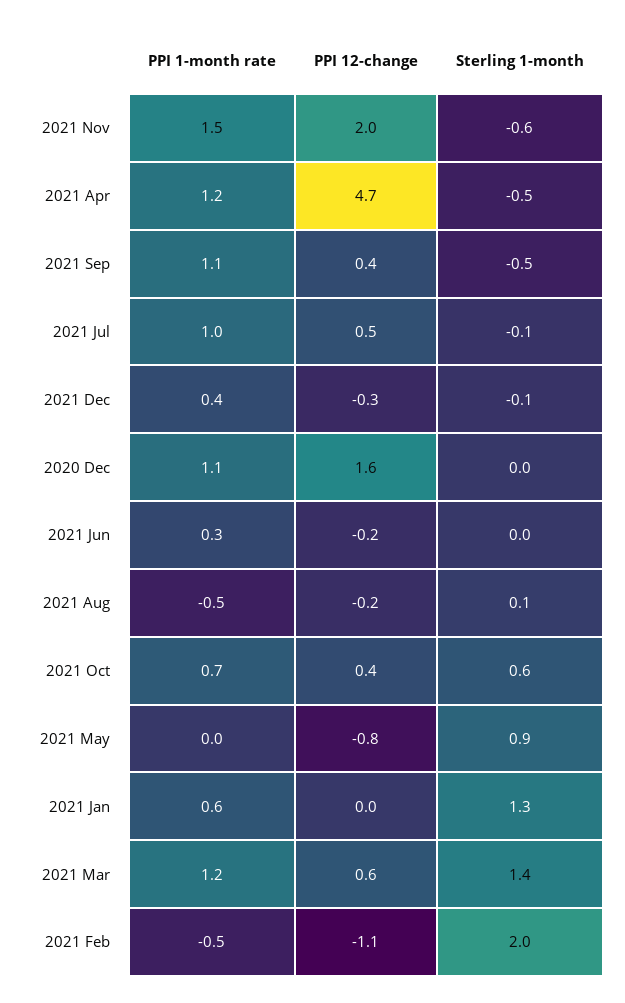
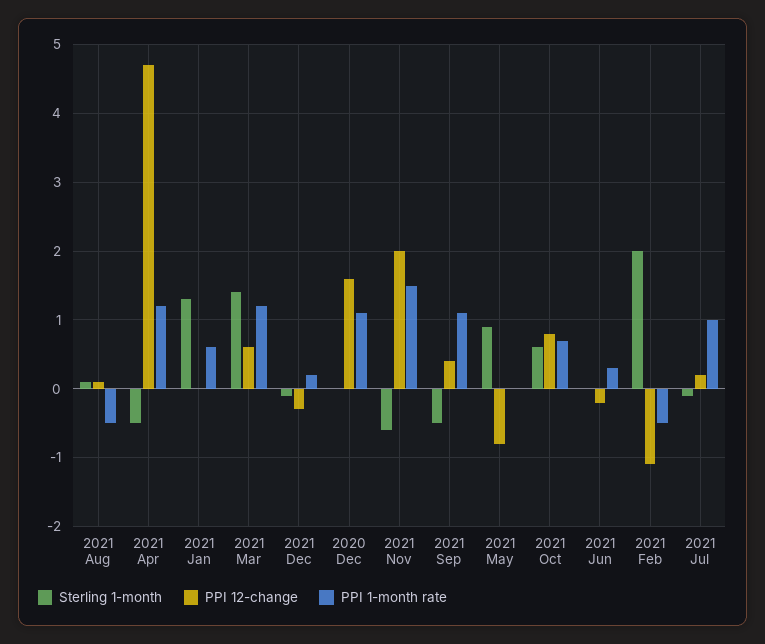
PPI 12-change, 2021 Jul: 0.5 -> 0.2
PPI 1-month rate, 2021 Dec: 0.4 -> 0.2
PPI 12-change, 2021 Aug: -0.2 -> 0.1
PPI 12-change, 2021 Oct: 0.4 -> 0.8

